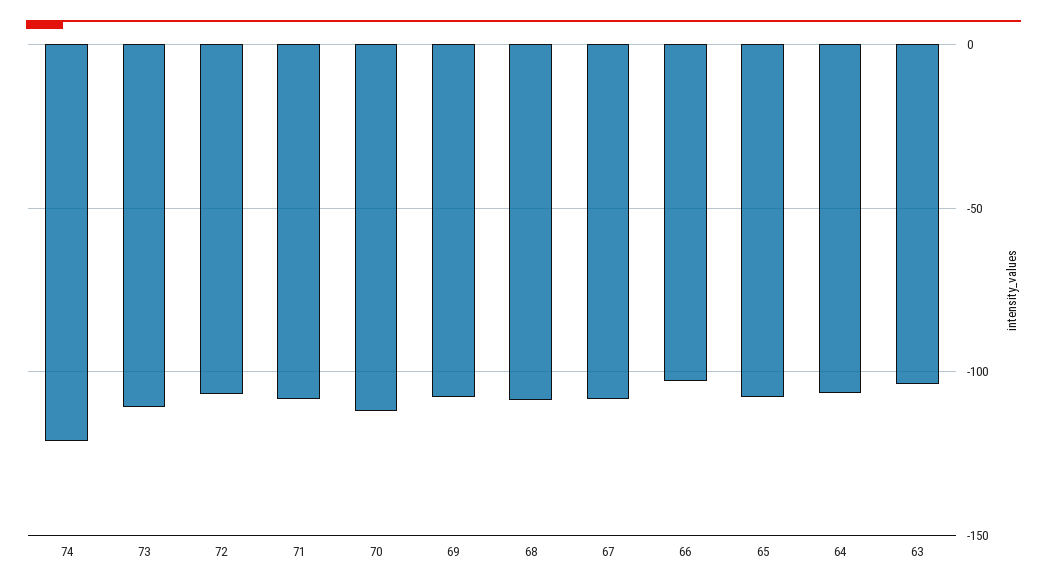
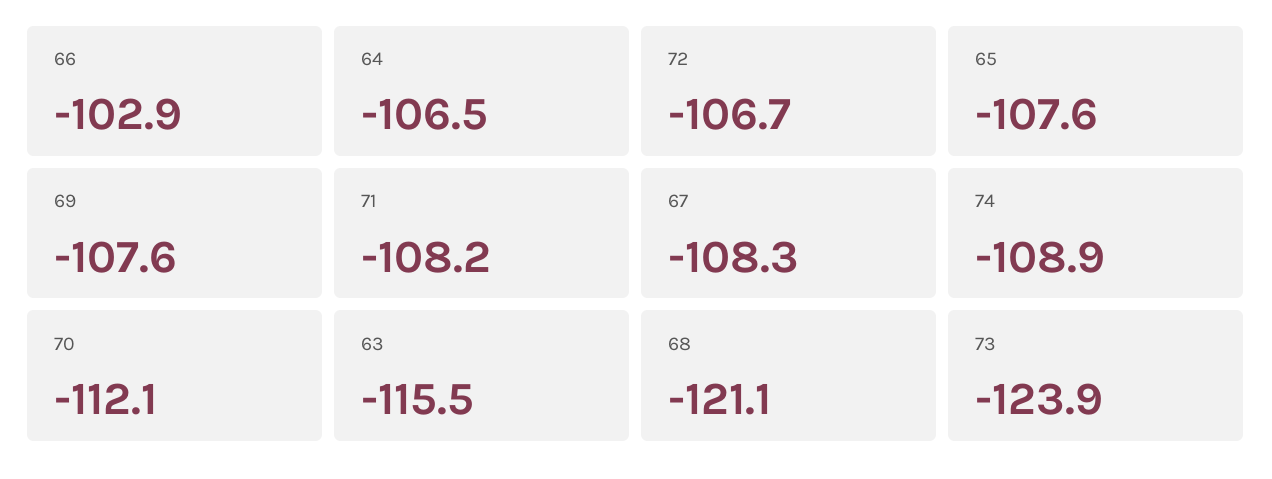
74: -120 -> -108.9
73: -110 -> -123.9
68: -110 -> -121.1
63: -105 -> -115.5

